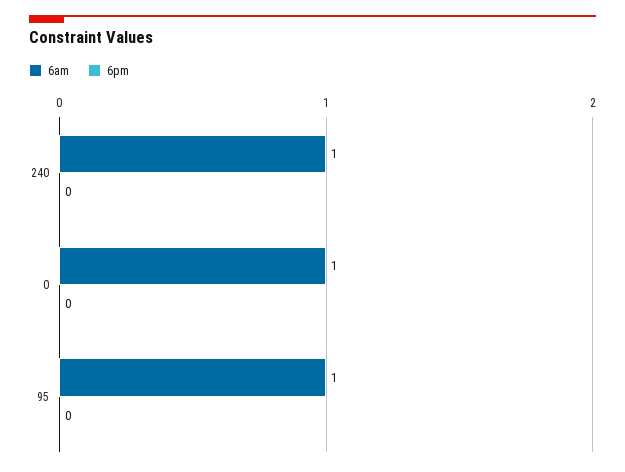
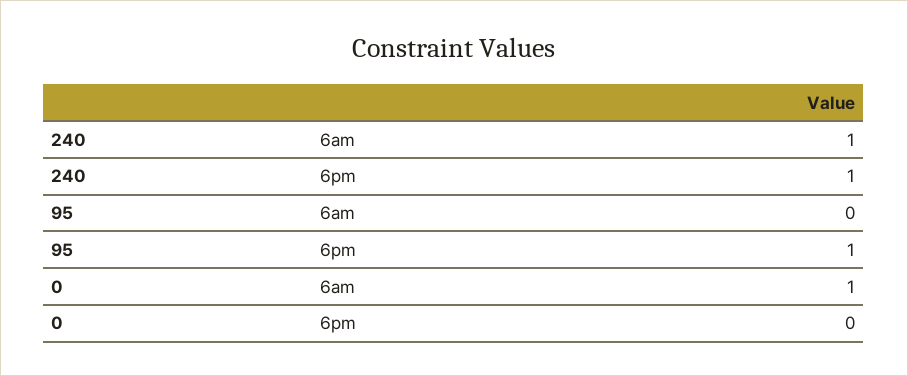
6pm, 240: 0 -> 1
6am, 95: 1 -> 0
6pm, 95: 0 -> 1

